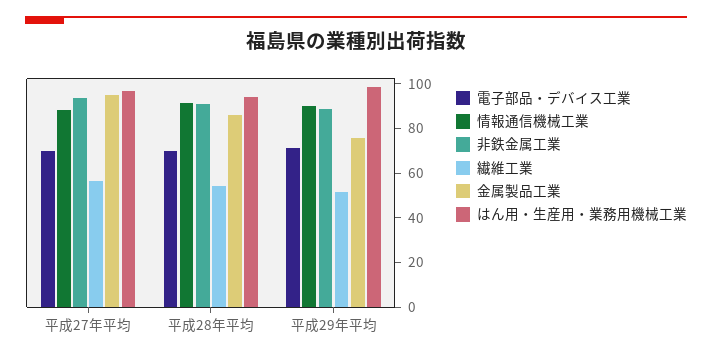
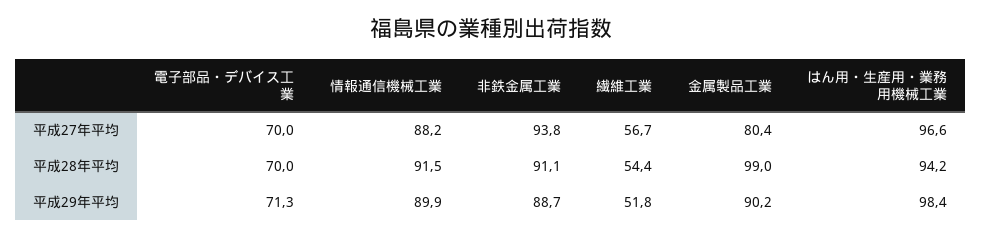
金属製品工業, 平成27年平均: 95 -> 80.4
金属製品工業, 平成28年平均: 85 -> 99
金属製品工業, 平成29年平均: 75 -> 90.2

